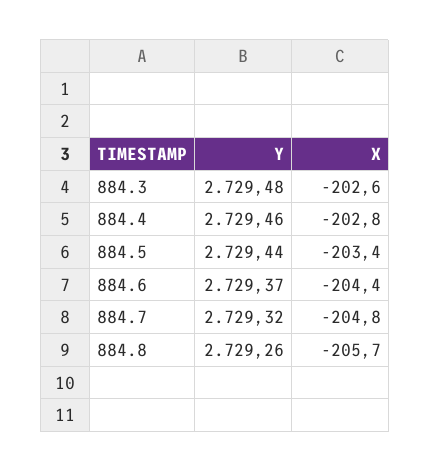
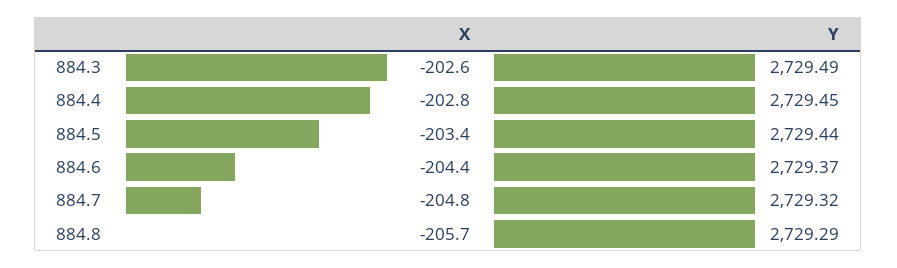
Y, 884.3: 2729.48 -> 2729.49
Y, 884.4: 2729.46 -> 2729.45
Y, 884.8: 2729.26 -> 2729.29

